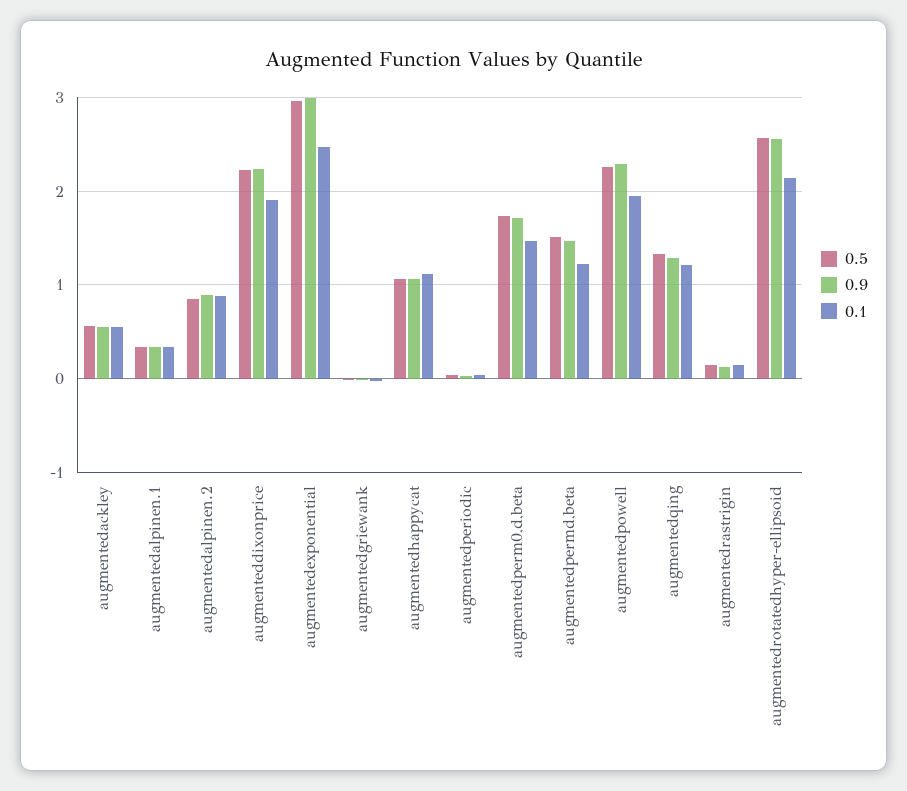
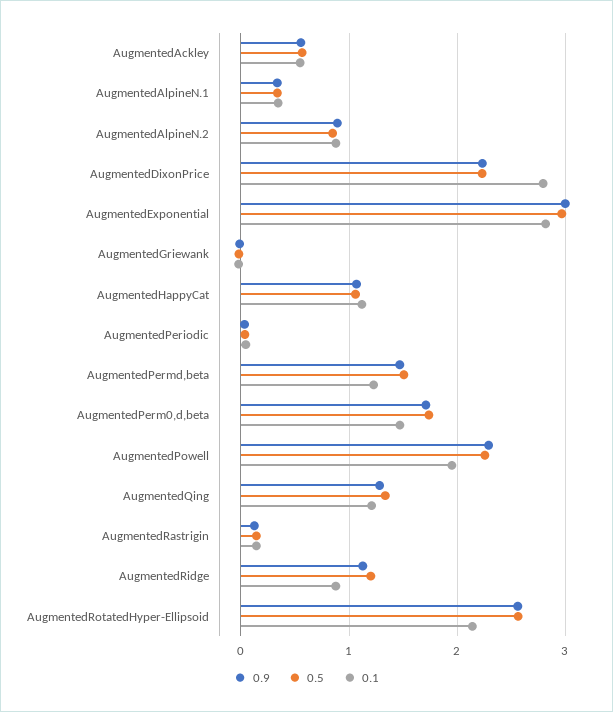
0.1, augmenteddixonprice: 1.9 -> 2.8
0.1, augmentedexponential: 2.5 -> 2.8
0.9, AugmentedRidge: none -> 1.1
0.5, AugmentedRidge: none -> 1.2
0.1, AugmentedRidge: none -> 0.9

